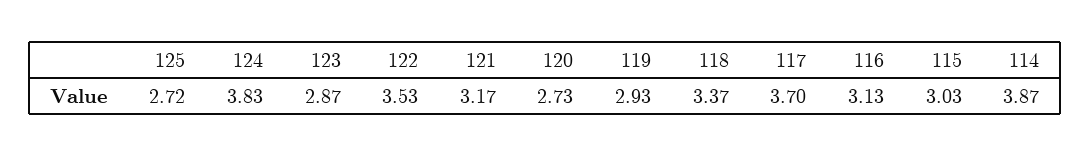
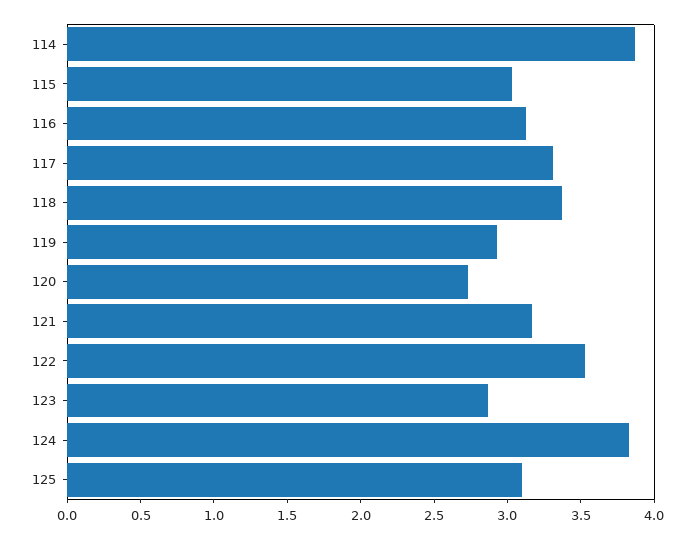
125: 2.72 -> 3.1
117: 3.7 -> 3.3

